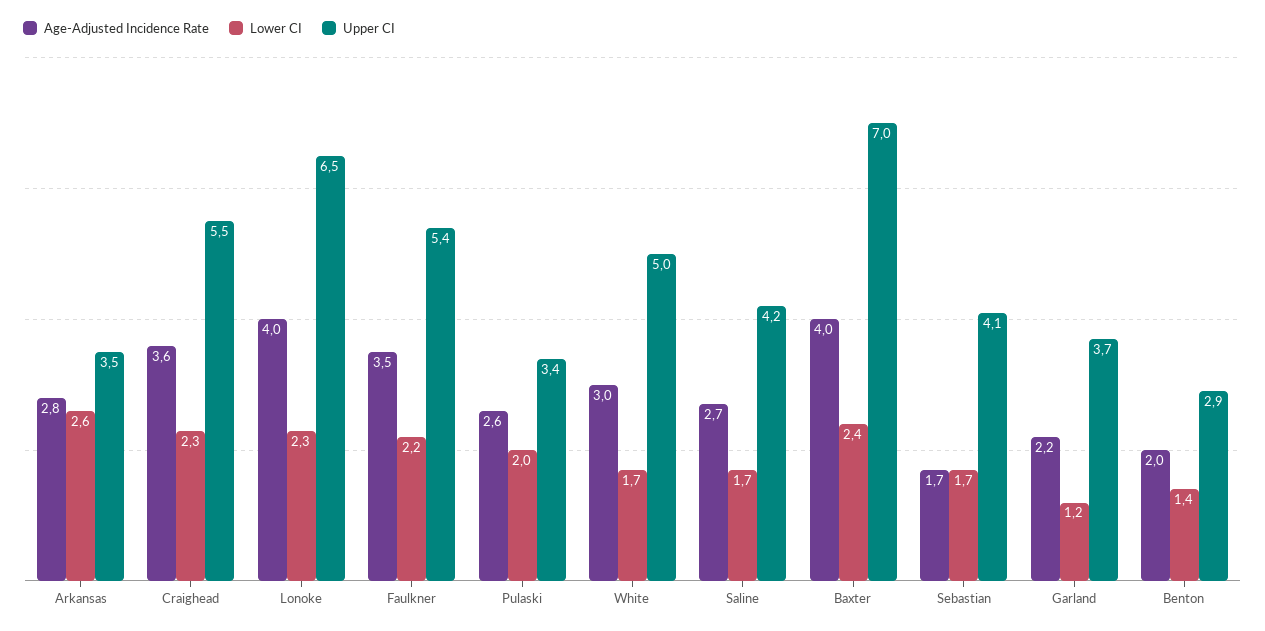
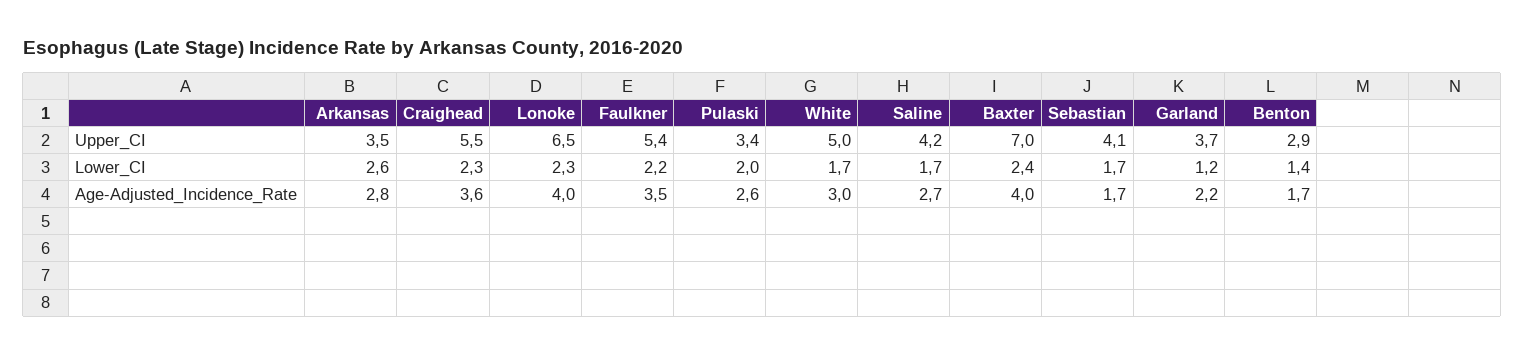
Age-Adjusted Incidence Rate, Benton: 2 -> 1.7

